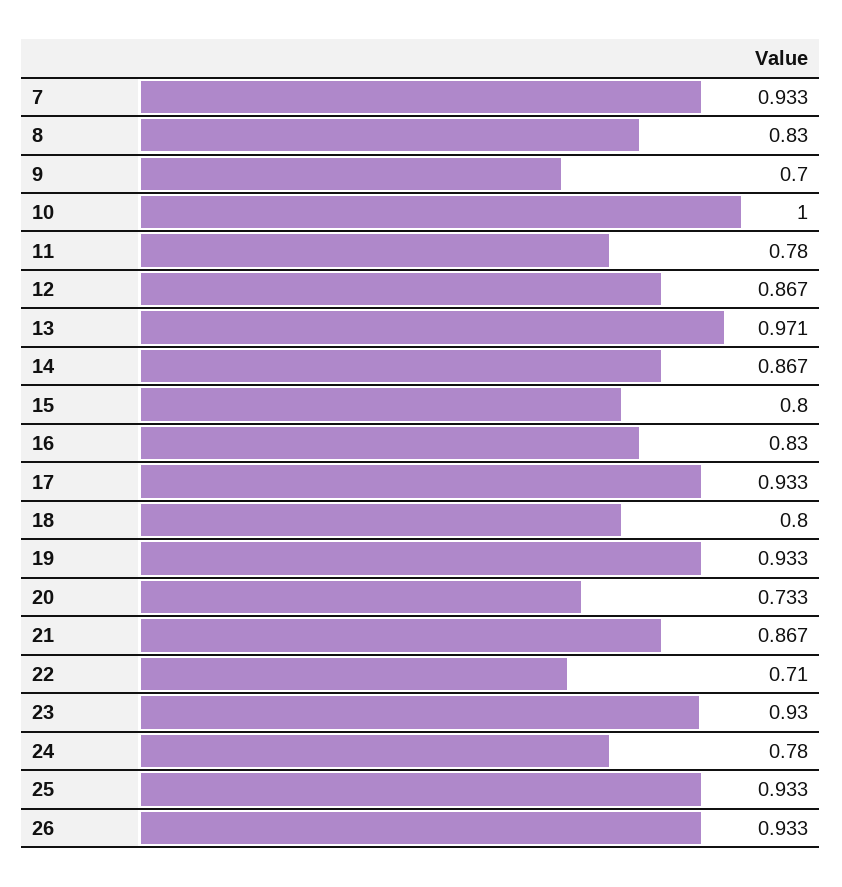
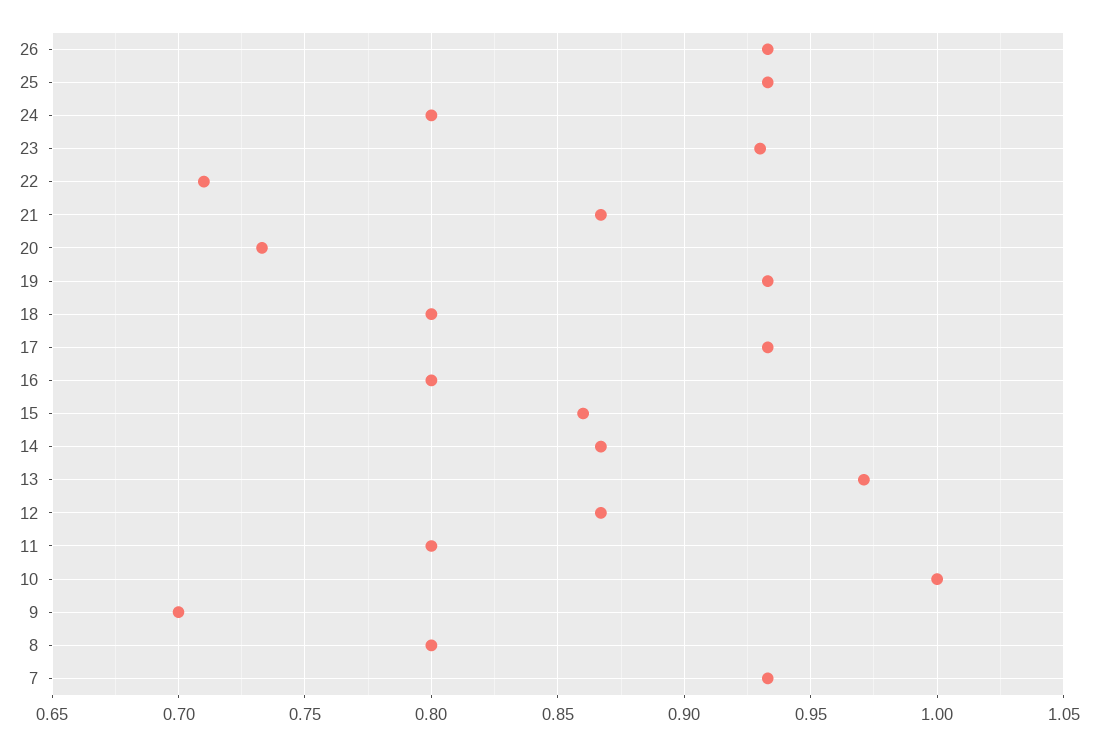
8: 0.83 -> 0.8
11: 0.78 -> 0.8
15: 0.8 -> 0.86
16: 0.83 -> 0.8
24: 0.78 -> 0.8

